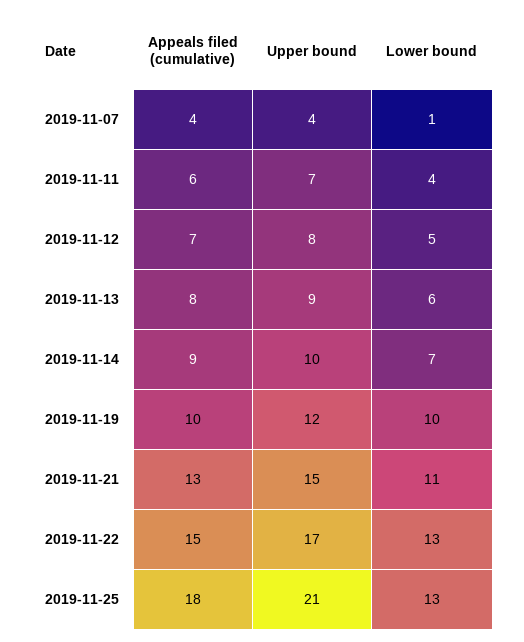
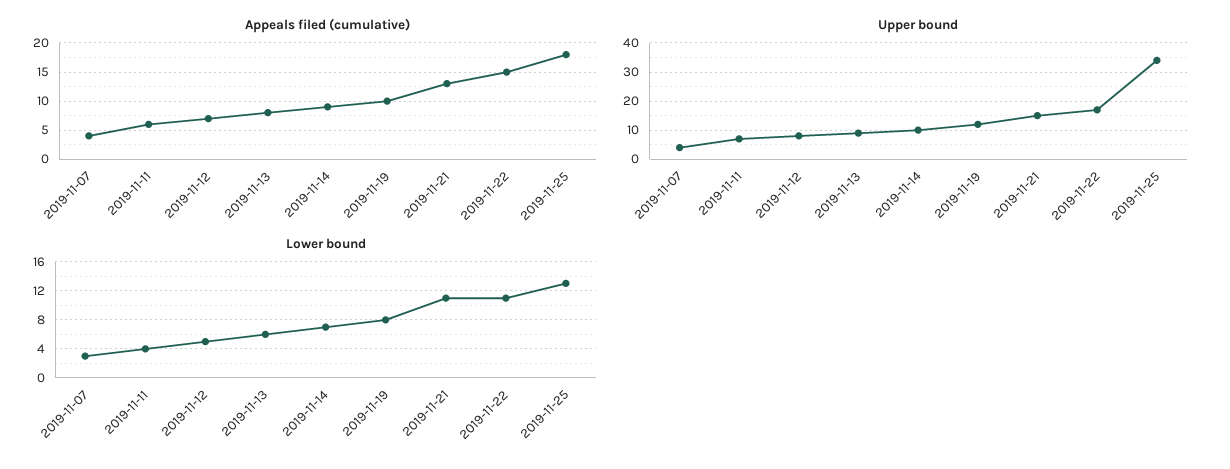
Lower bound, 2019-11-07: 1 -> 3
Lower bound, 2019-11-19: 10 -> 8
Lower bound, 2019-11-22: 13 -> 11
Upper bound, 2019-11-25: 21 -> 35

